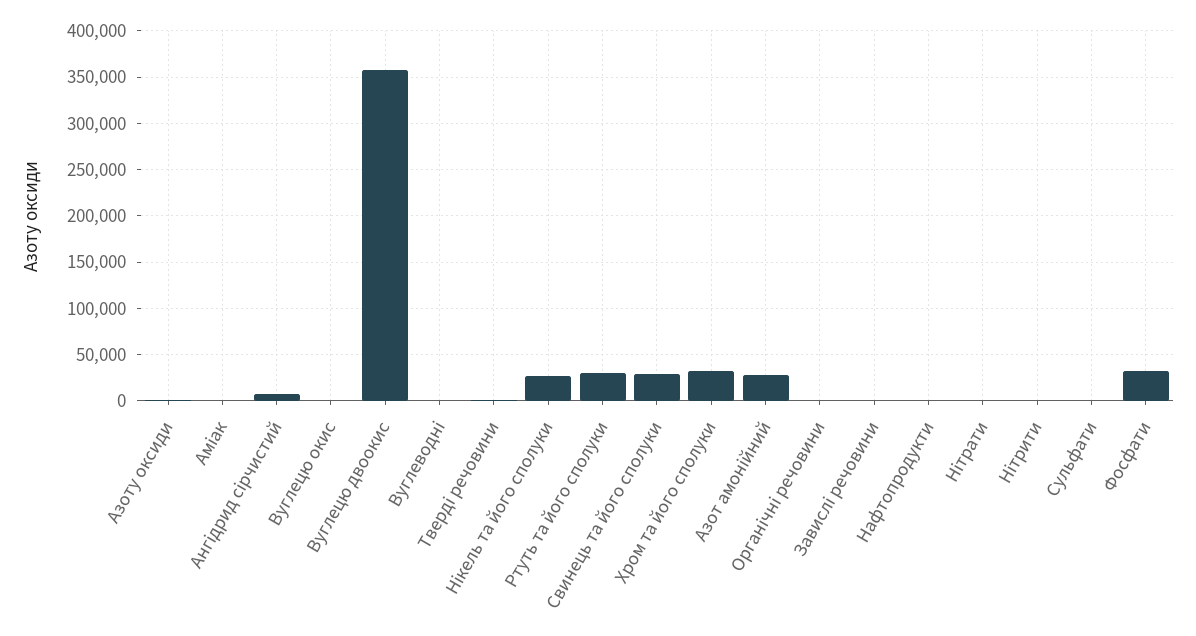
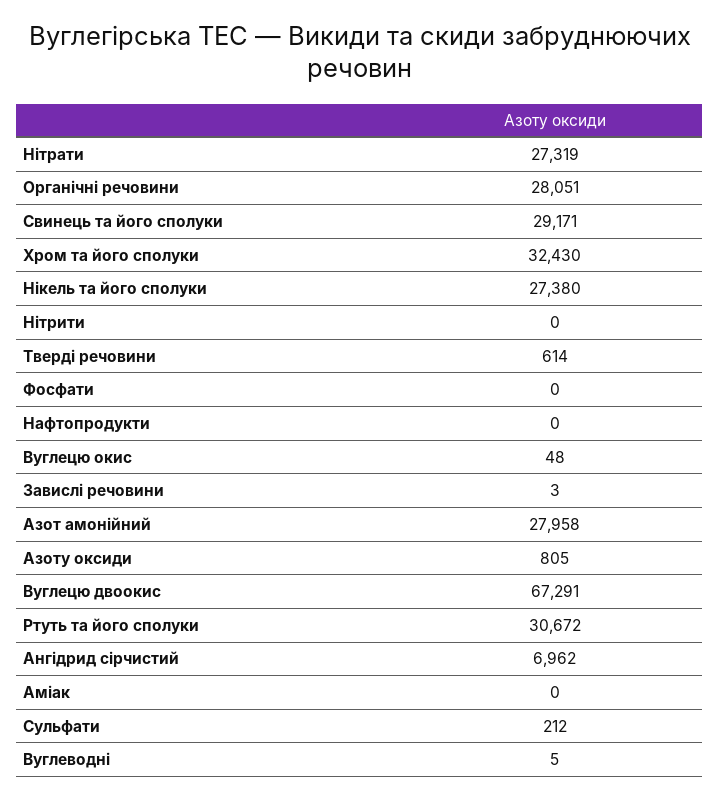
Вуглецю двоокис: 360000 -> 67291
Органічні речовини: 0 -> 28051
Нітрати: 0 -> 27319
Фосфати: 30000 -> 0

